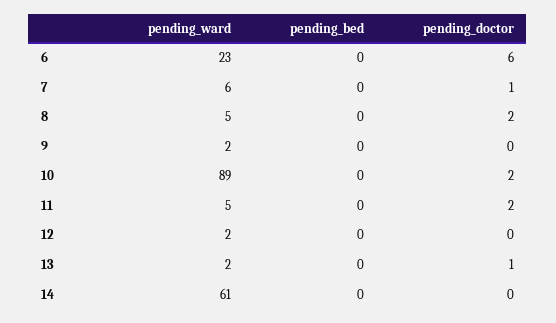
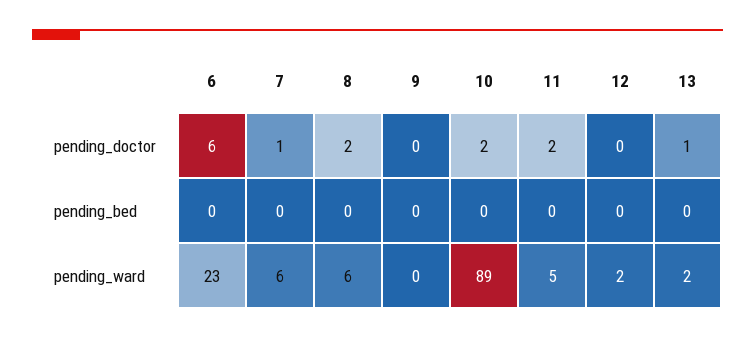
pending_ward, 8: 5 -> 6
pending_ward, 9: 2 -> 0
pending_ward, 14: 61 -> none
pending_bed, 14: 0 -> none
pending_doctor, 14: 0 -> none

